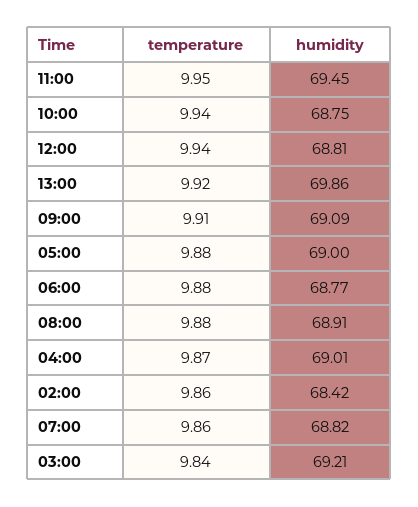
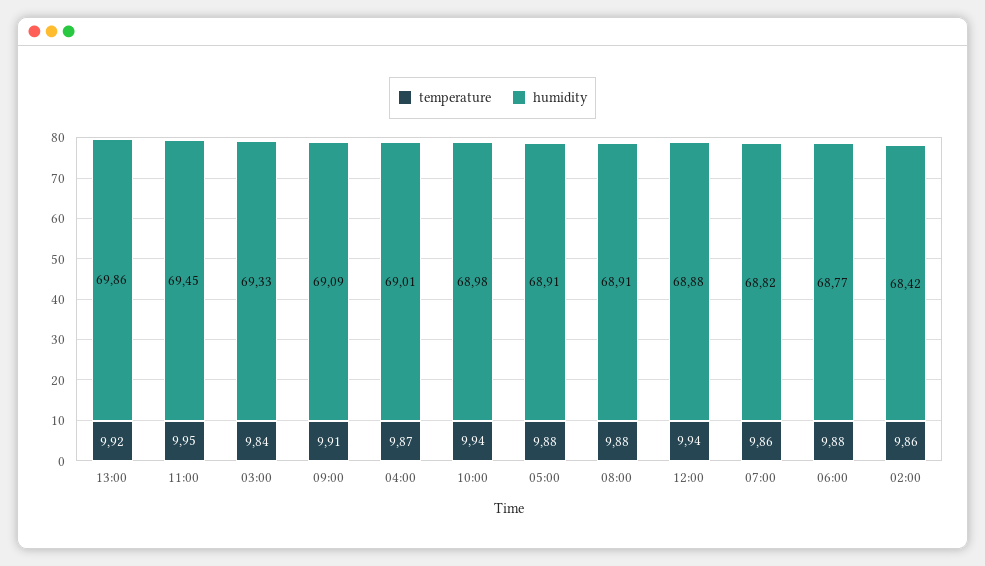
humidity, 10:00: 68.75 -> 68.98
humidity, 12:00: 68.81 -> 68.88
humidity, 05:00: 69 -> 68.91
humidity, 03:00: 69.21 -> 69.33

